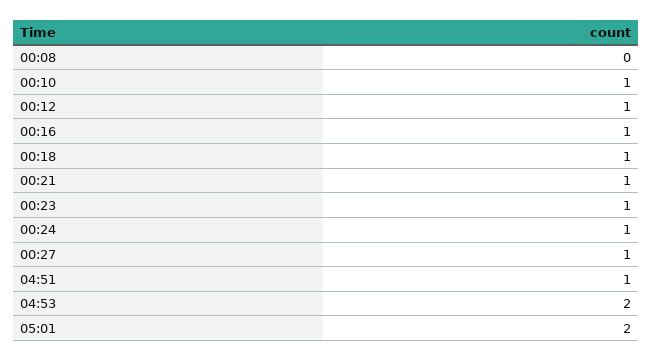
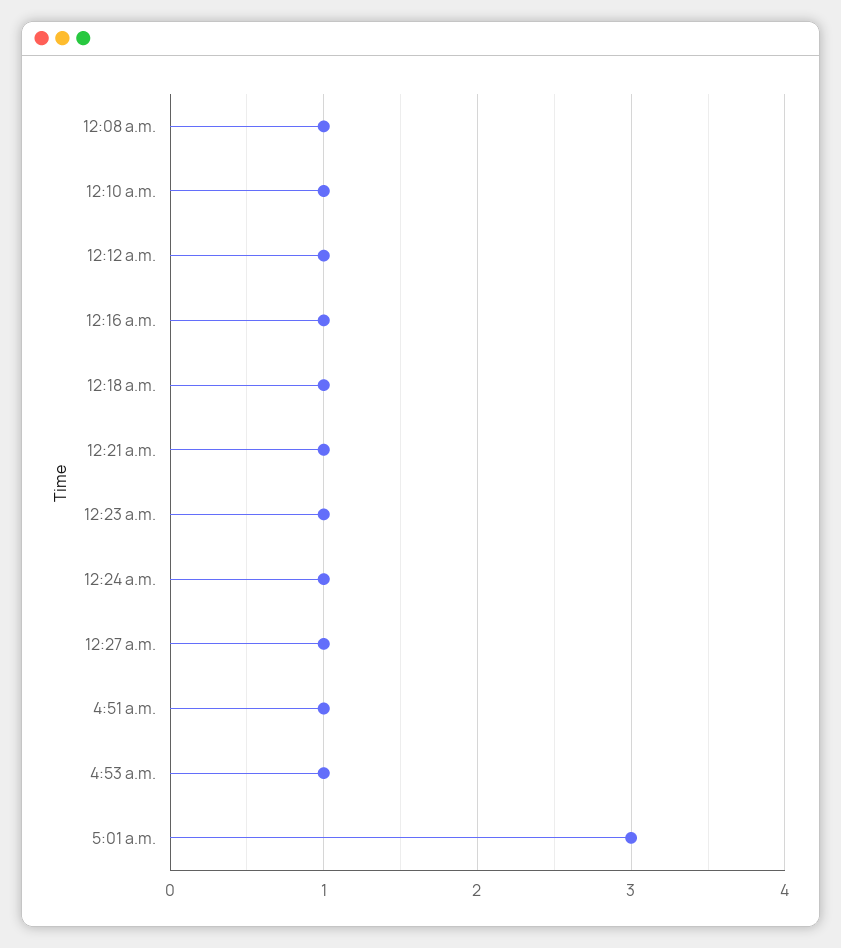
00:08: 0 -> 1
04:53: 2 -> 1
05:01: 2 -> 3

